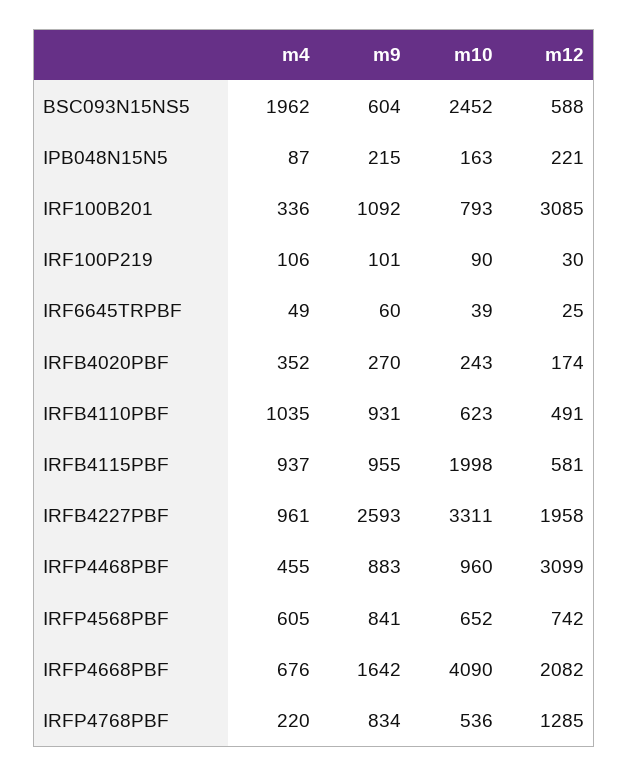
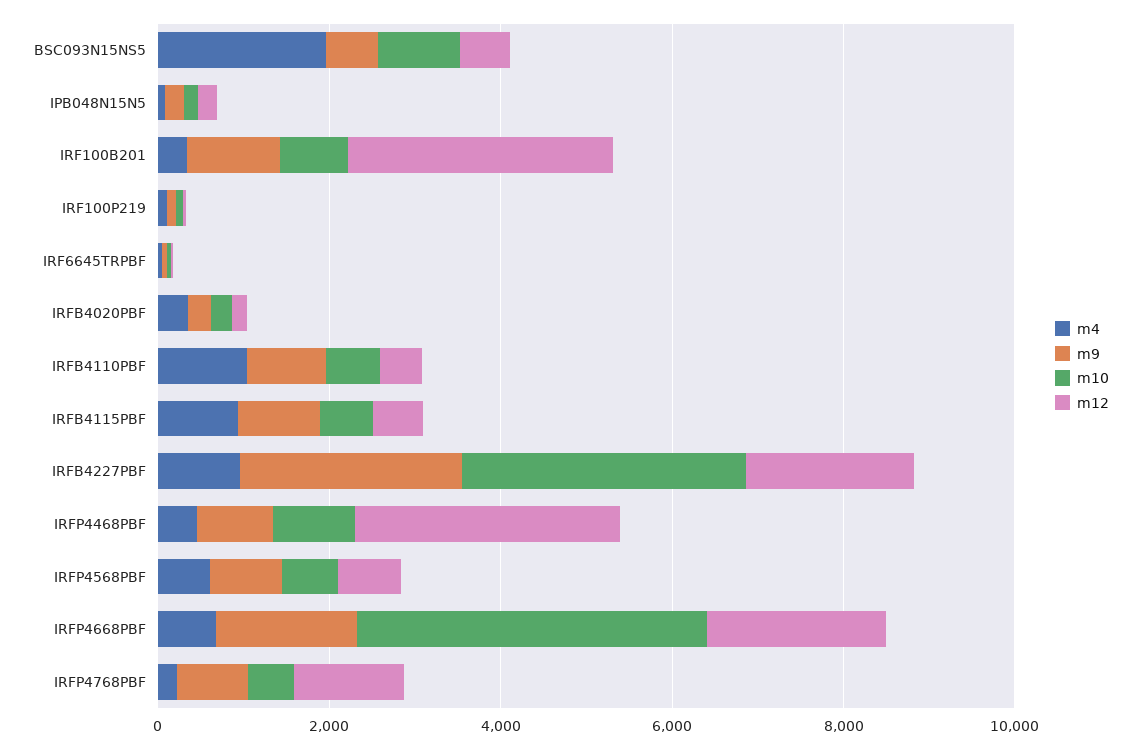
m10, BSC093N15NS5: 2452 -> 1000
m10, IRFB4115PBF: 1998 -> 500

